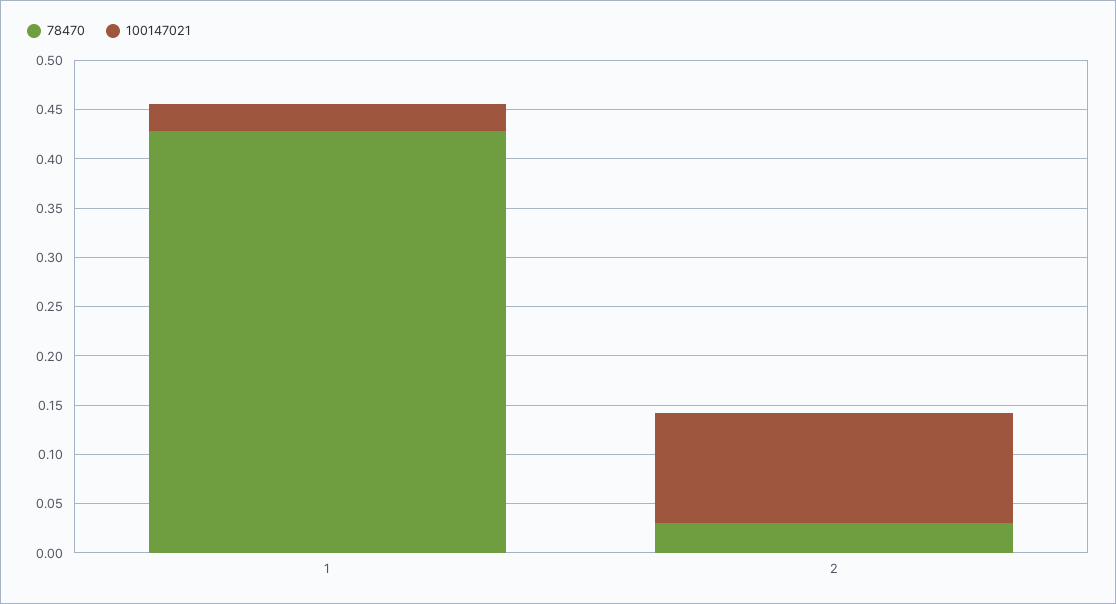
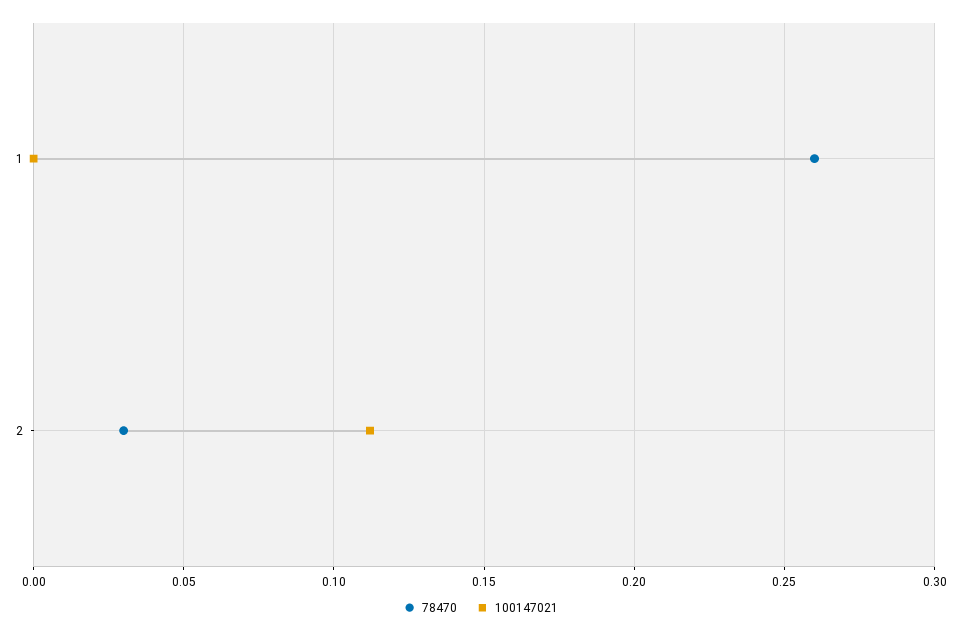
78470, 1: 0.43 -> 0.26
100147021, 1: 0.03 -> 0

